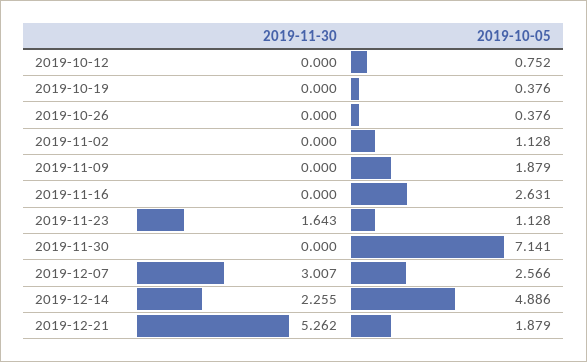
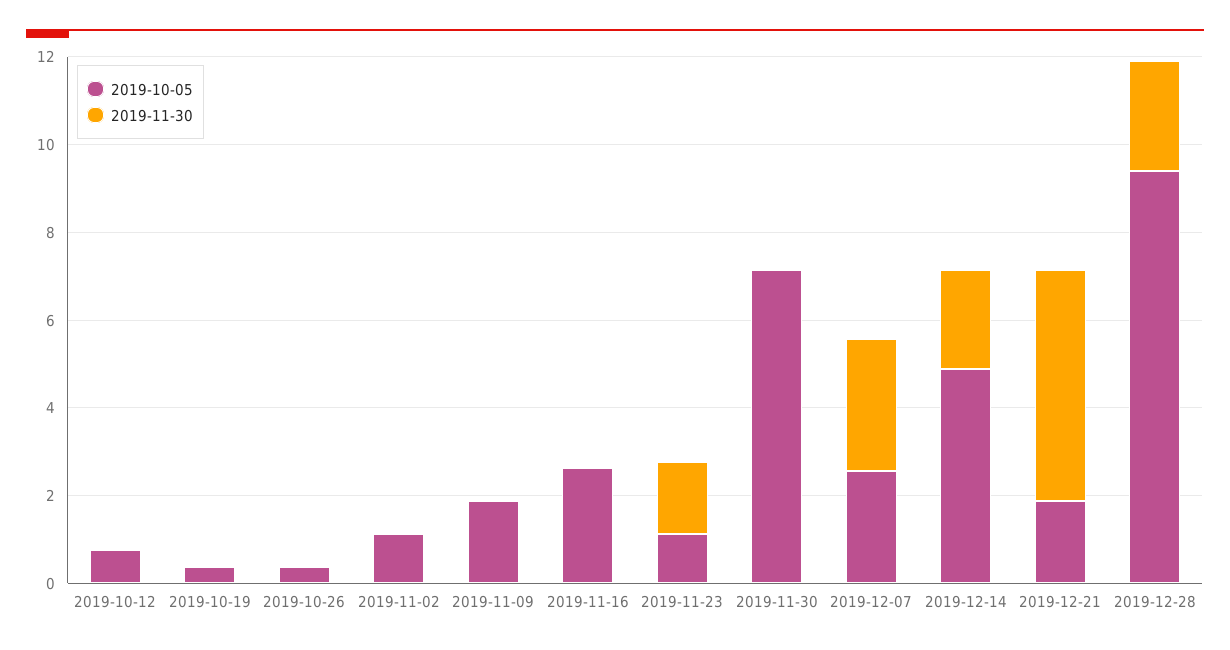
2019-10-05, 2019-12-28: none -> 9.5
2019-11-30, 2019-12-28: none -> 2.5

